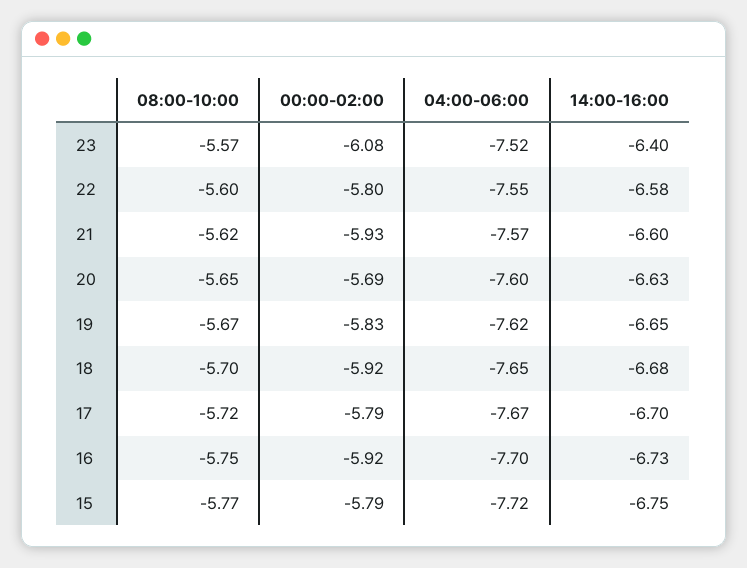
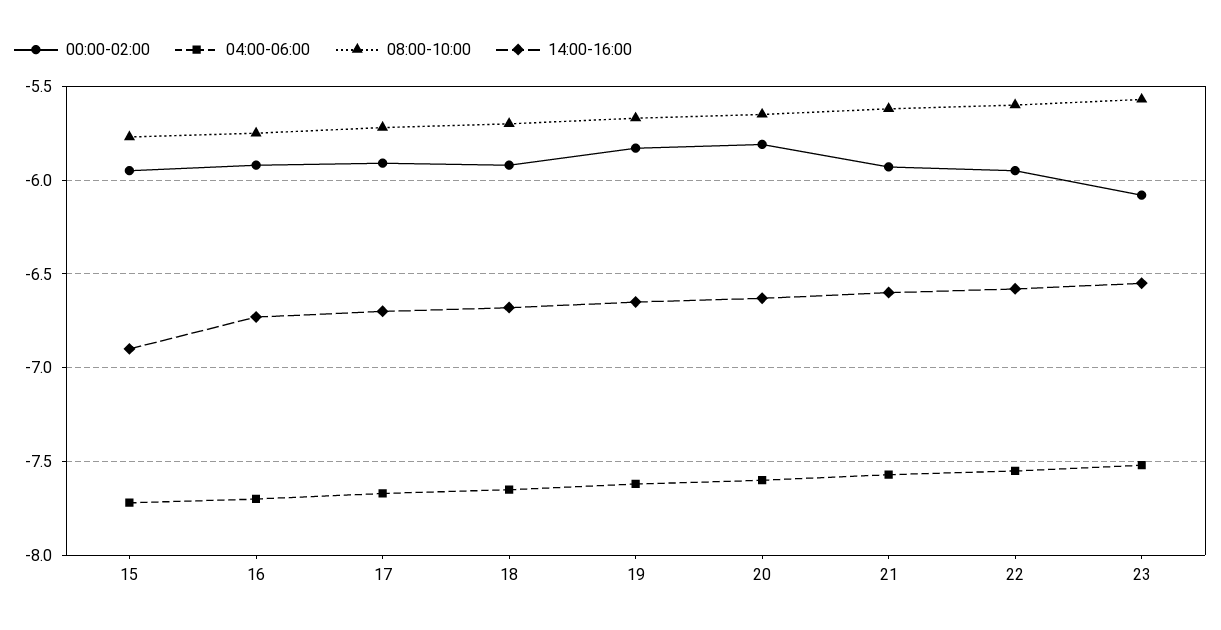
14:00-16:00, 23: -6.4 -> -6.55
00:00-02:00, 22: -5.8 -> -5.95
00:00-02:00, 20: -5.69 -> -5.8
00:00-02:00, 17: -5.79 -> -5.9
00:00-02:00, 15: -5.79 -> -5.95
14:00-16:00, 15: -6.75 -> -6.9

